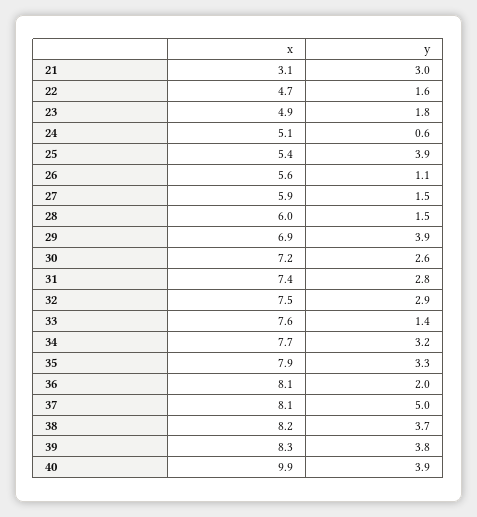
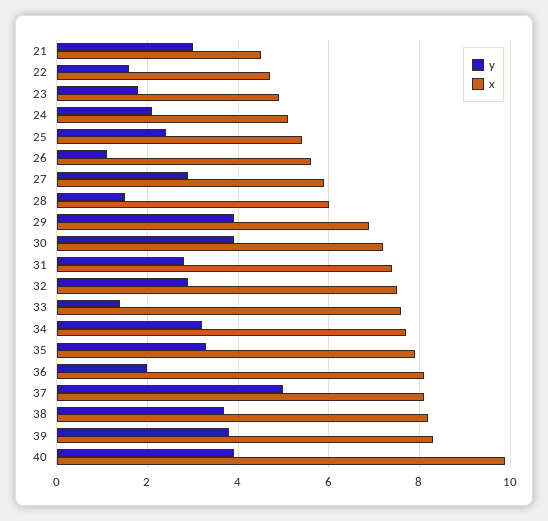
x, 21: 3.1 -> 4.5
y, 24: 0.6 -> 2
y, 25: 3.9 -> 2.5
y, 27: 1.5 -> 3
y, 30: 2.6 -> 4

